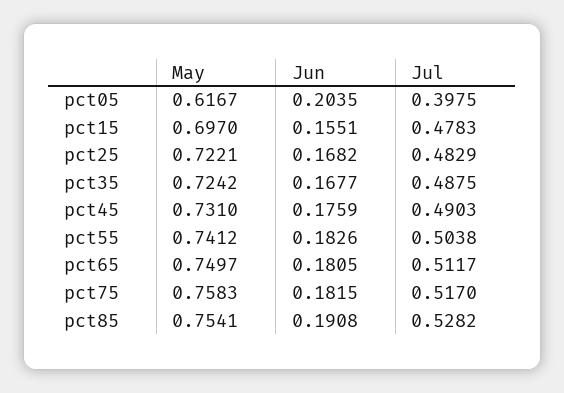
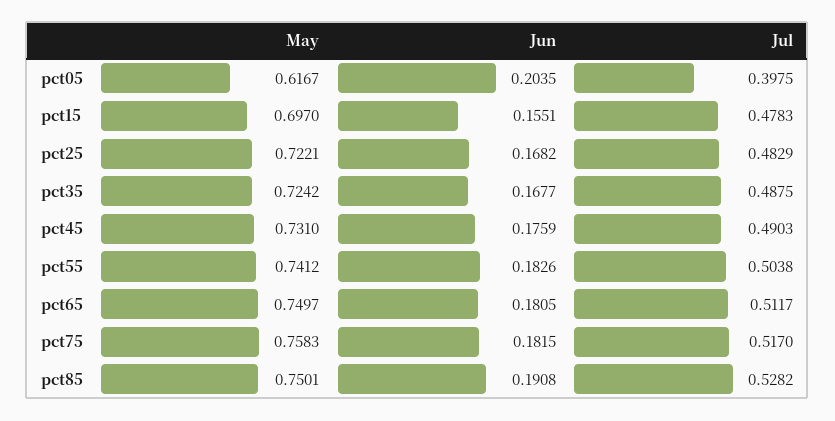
May, pct85: 0.7541 -> 0.7501

